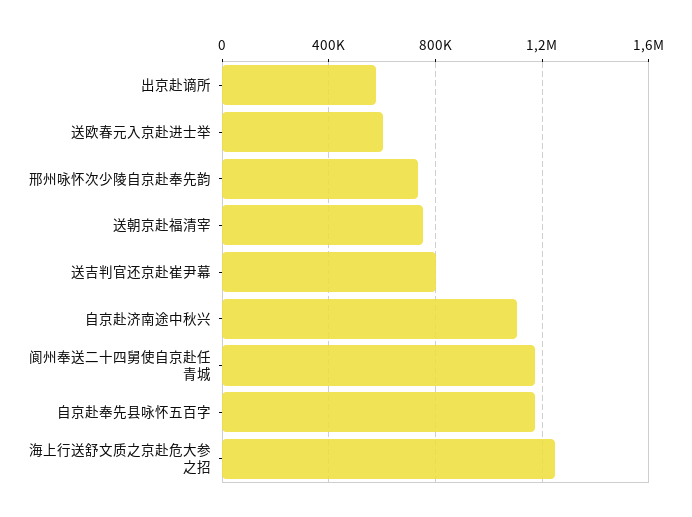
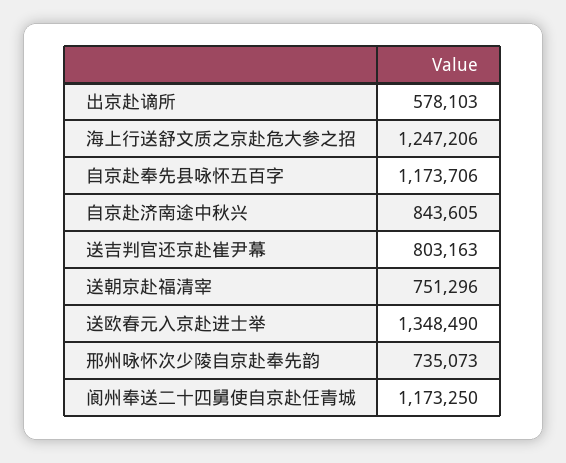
送欧春元入京赴进士举: 600000 -> 1348490
自京赴济南途中秋兴: 1100000 -> 843605

